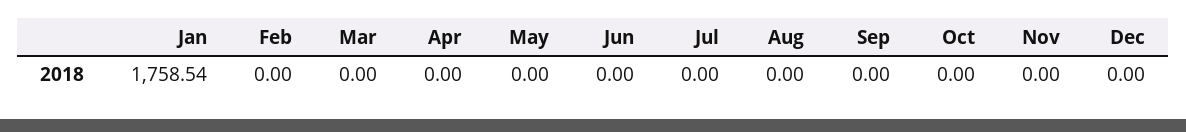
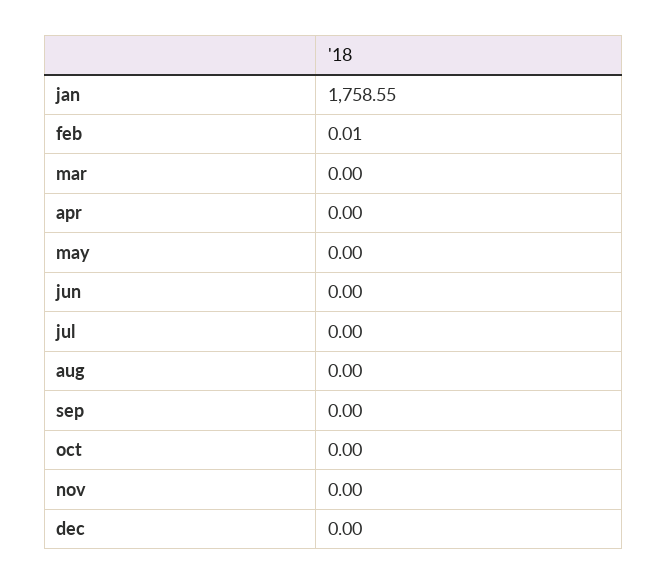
Jan: 1758.54 -> 1758.55
Feb: 0 -> 0.01

